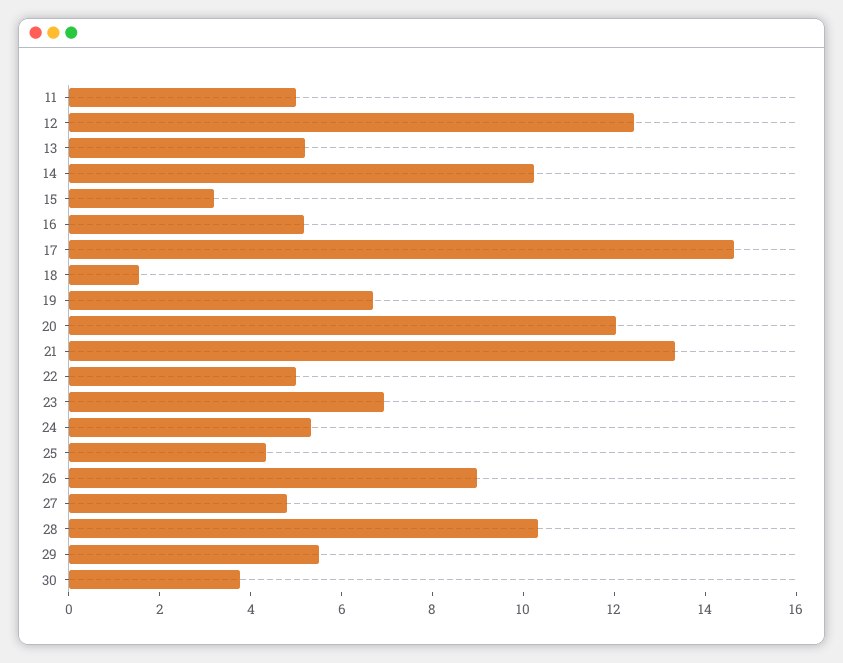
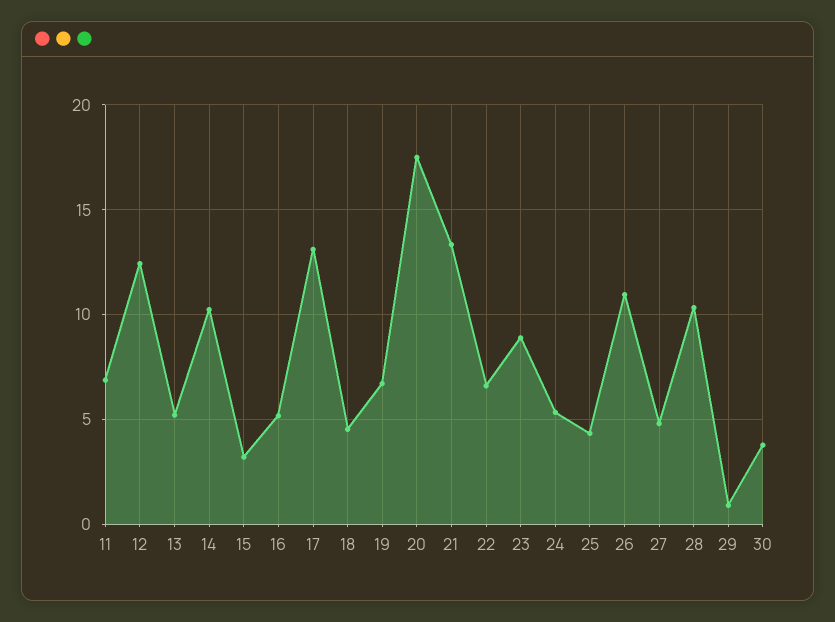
11: 5 -> 7
17: 14.5 -> 13
18: 1.5 -> 4.5
20: 12 -> 17.5
22: 5 -> 6.5
23: 7 -> 9
26: 9 -> 11
29: 5.5 -> 1

